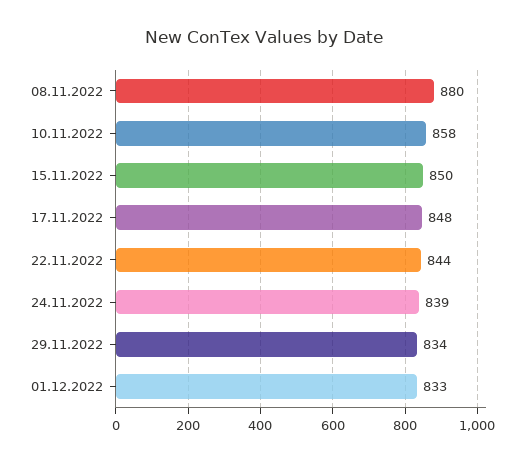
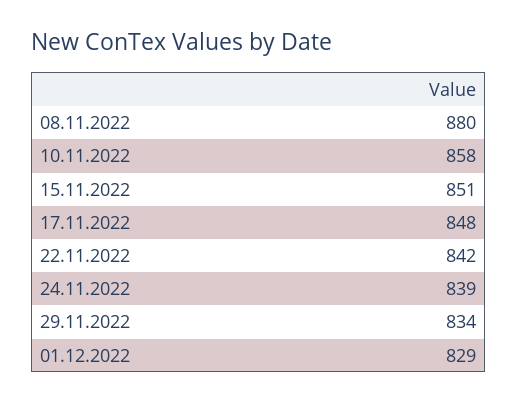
15.11.2022: 850 -> 851
22.11.2022: 844 -> 842
01.12.2022: 833 -> 829

